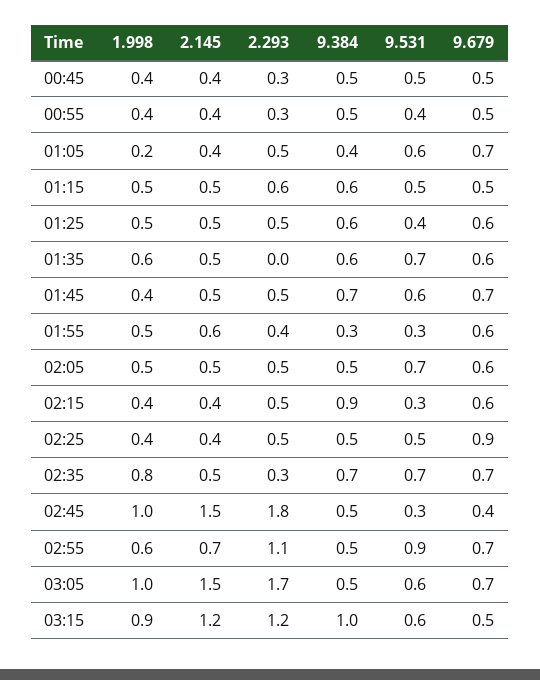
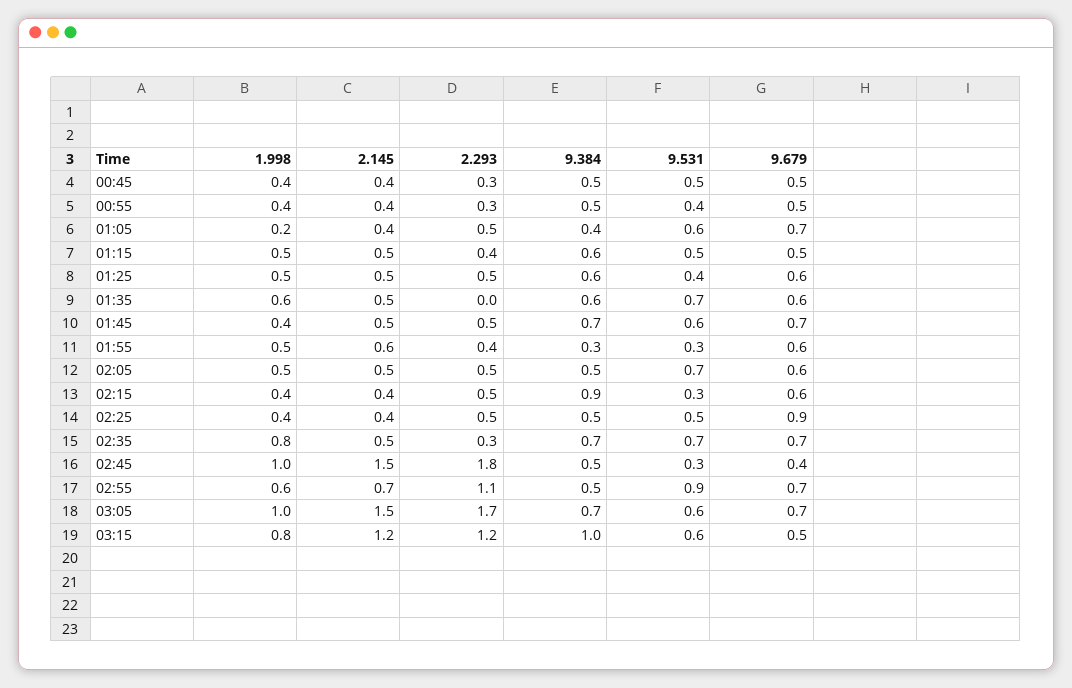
2.293, 01:15: 0.6 -> 0.4
9.384, 03:05: 0.5 -> 0.7
1.998, 03:15: 0.9 -> 0.8

